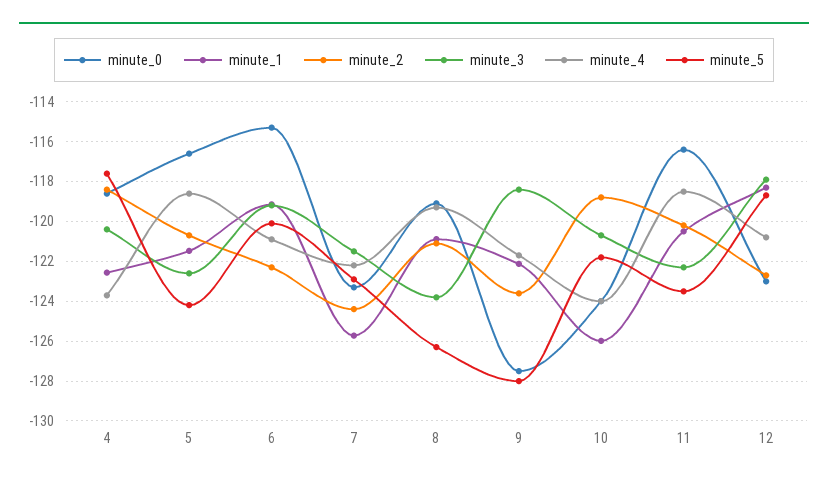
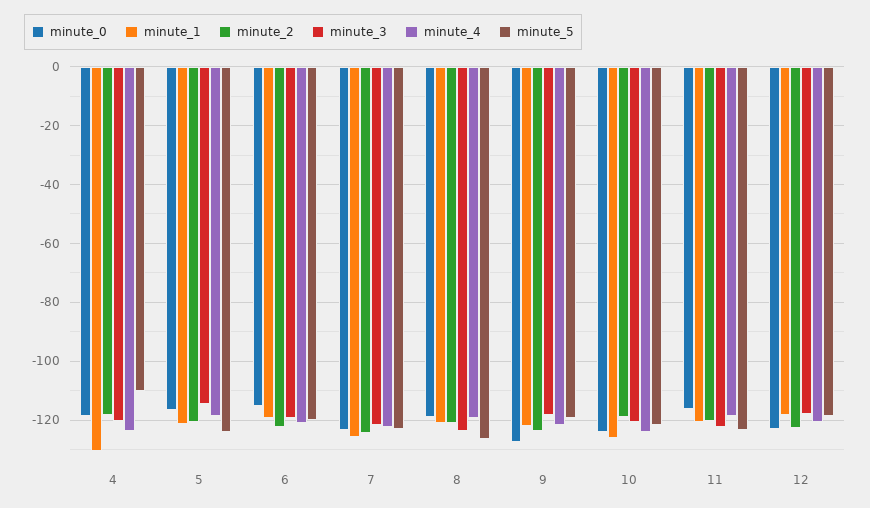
minute_1, 4: -122.5 -> -130
minute_5, 4: -117.5 -> -110
minute_3, 5: -122.5 -> -115
minute_5, 9: -128 -> -120

